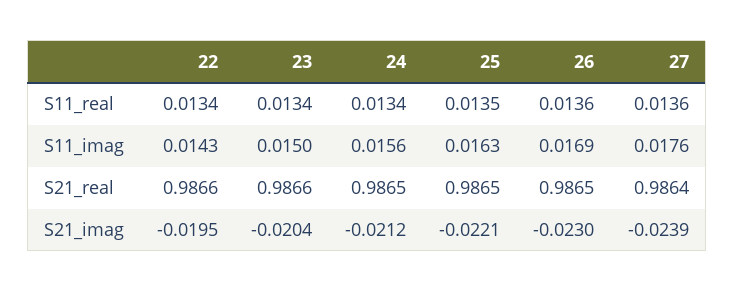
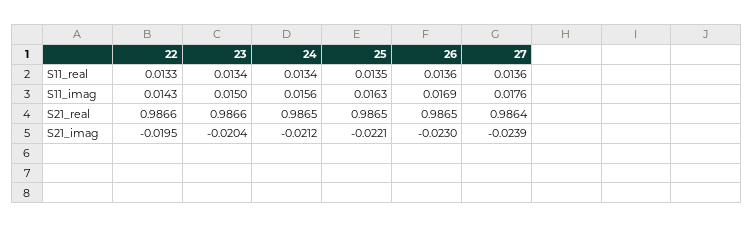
22, S11_real: 0.0134 -> 0.0133

